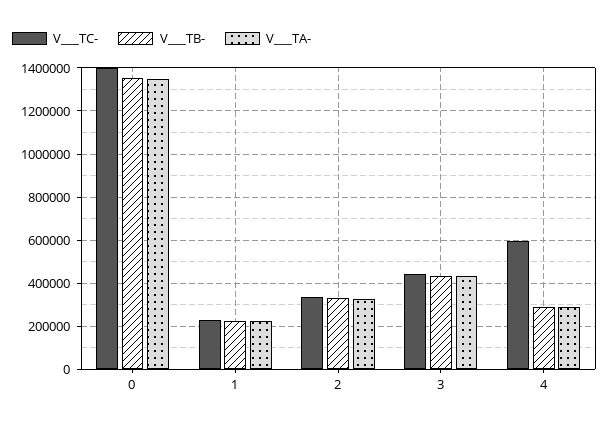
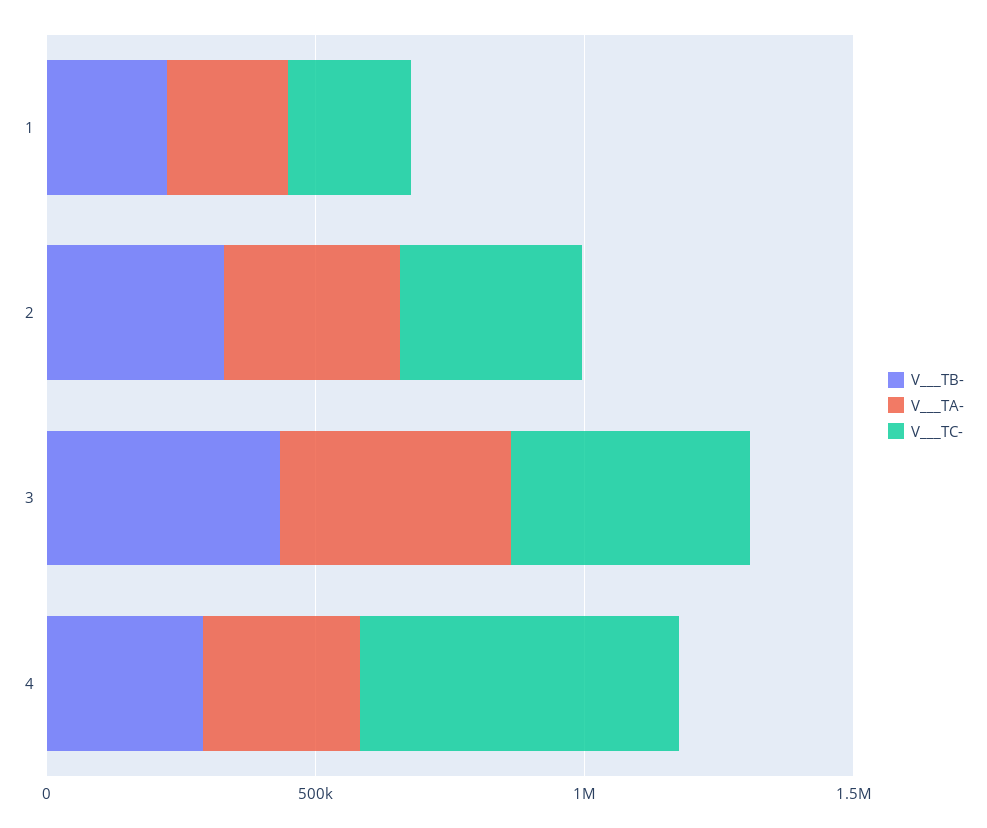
V___TC-, 0: 1400000 -> none
V___TB-, 0: 1350000 -> none
V___TA-, 0: 1350000 -> none

